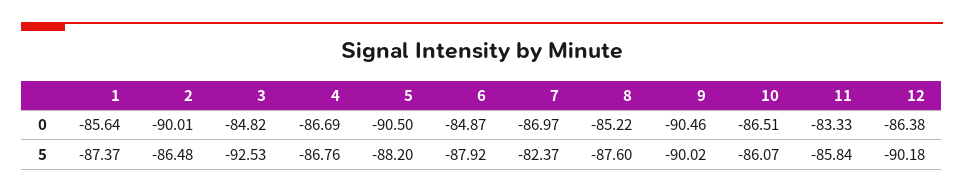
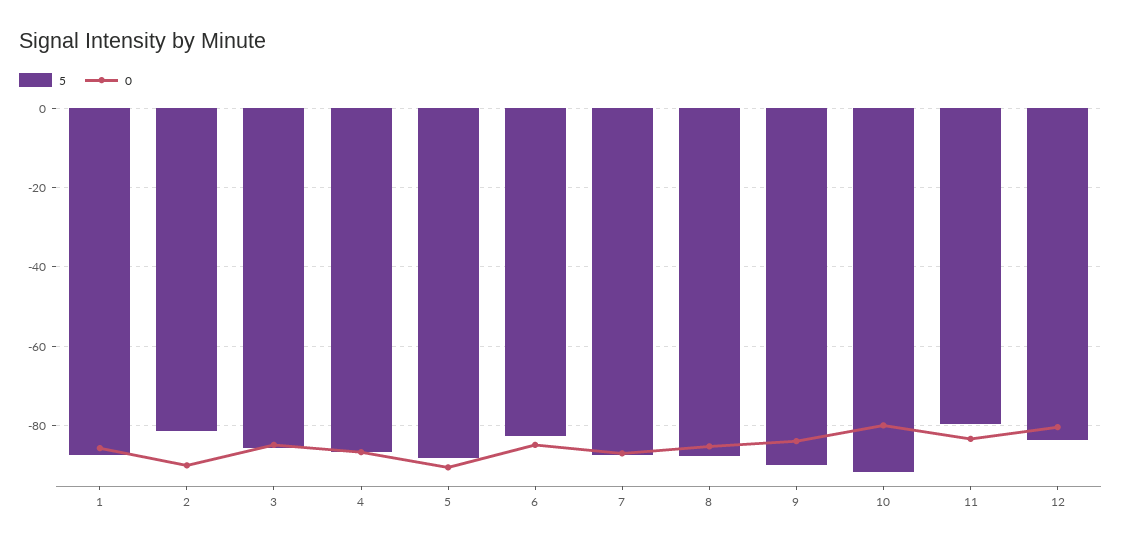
0, 9: -90.46 -> -84
0, 10: -86.51 -> -80
0, 12: -86.38 -> -80
5, 2: -86.48 -> -82
5, 3: -92.53 -> -86
5, 6: -87.92 -> -82
5, 7: -82.37 -> -88
5, 10: -86.07 -> -92
5, 11: -85.84 -> -80
5, 12: -90.18 -> -84

